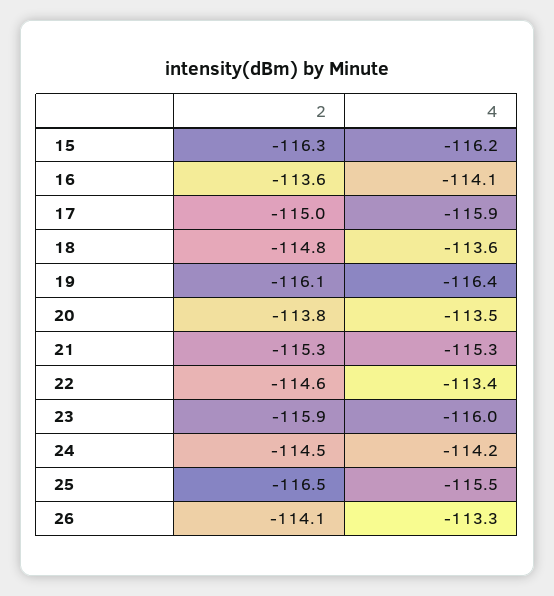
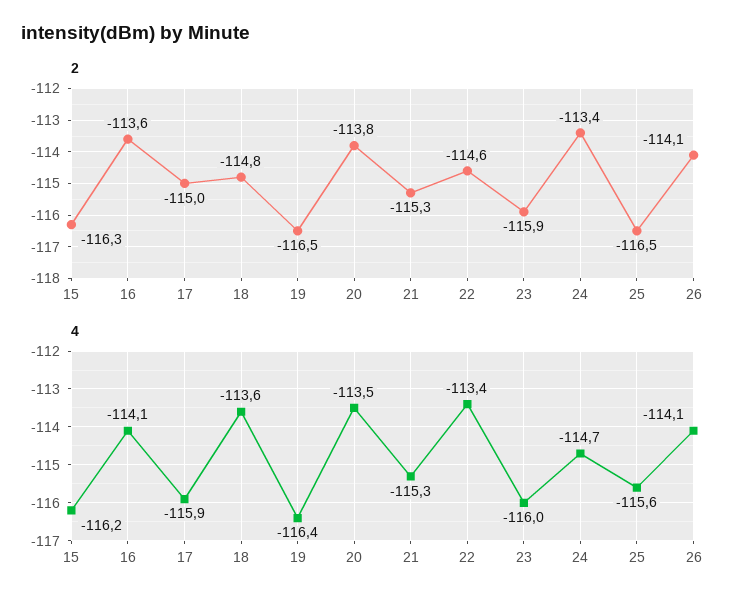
2, 19: -116.1 -> -116.5
2, 24: -114.5 -> -113.4
4, 24: -114.2 -> -114.7
4, 25: -115.5 -> -115.6
4, 26: -113.3 -> -114.1

